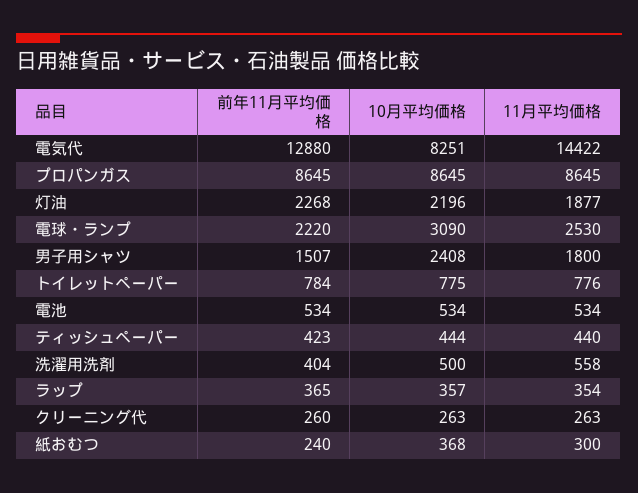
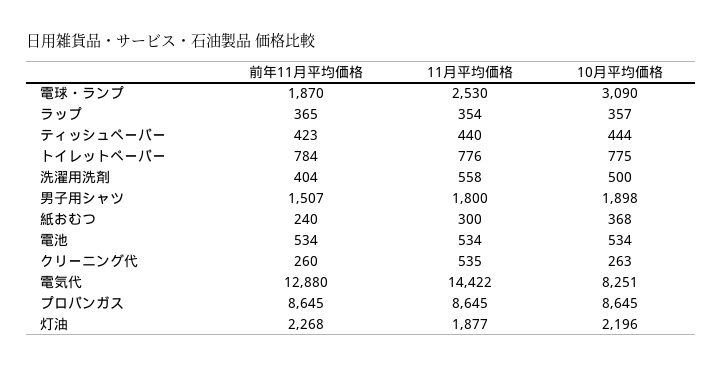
前年11月平均価格, 電球・ランプ: 2220 -> 1870
10月平均価格, 男子用シャツ: 2408 -> 1898
11月平均価格, クリーニング代: 263 -> 535

